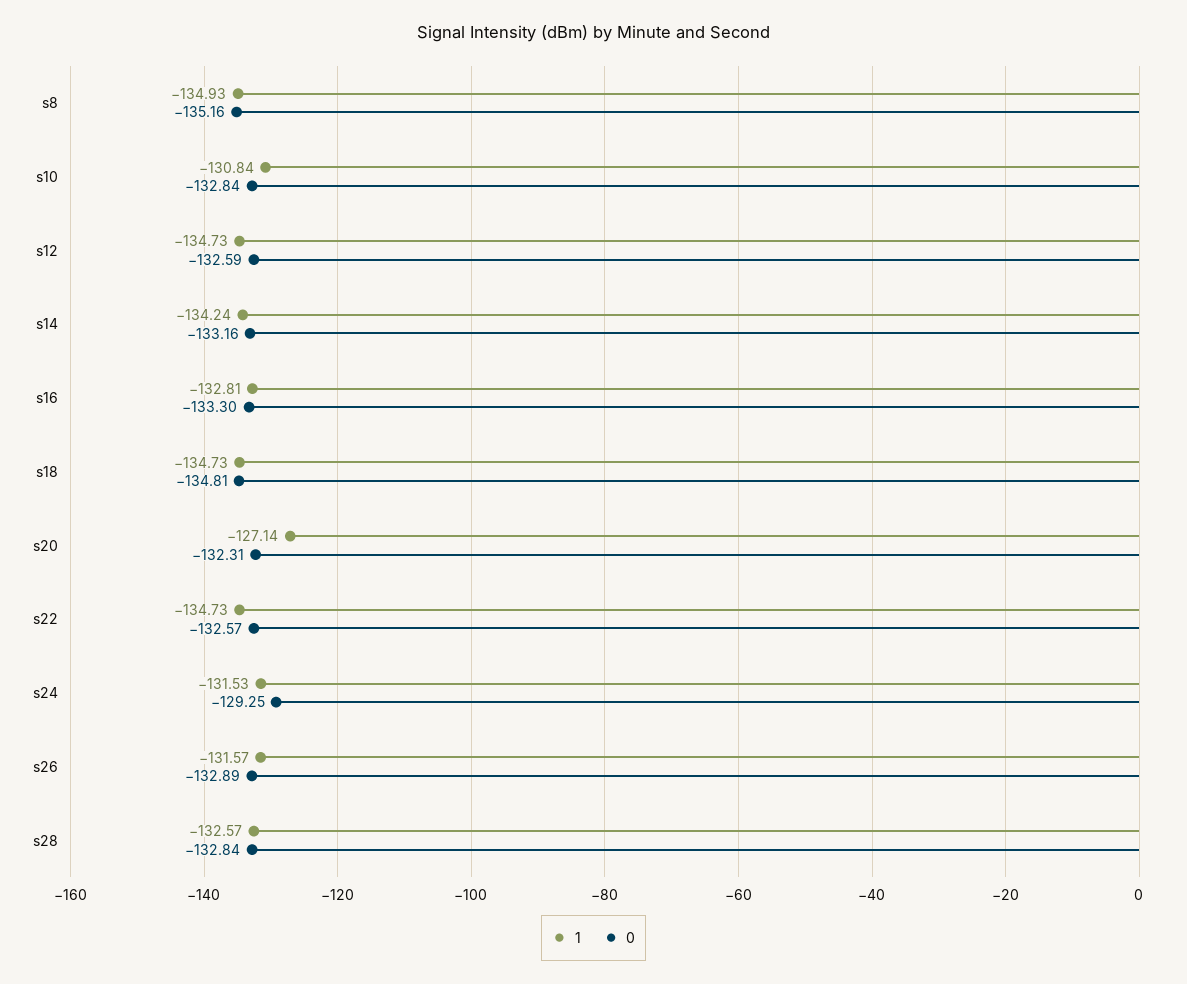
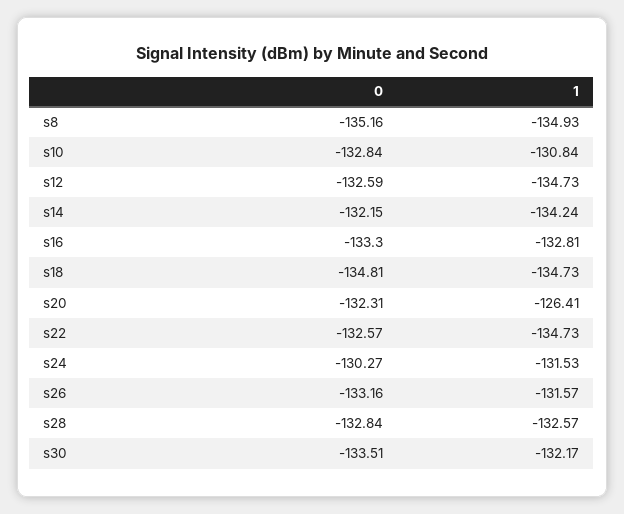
0, s14: -133.16 -> -132.15
1, s20: -127.14 -> -126.41
0, s24: -129.25 -> -130.27
0, s26: -132.89 -> -133.16
0, s30: none -> -133.51
1, s30: none -> -132.17

